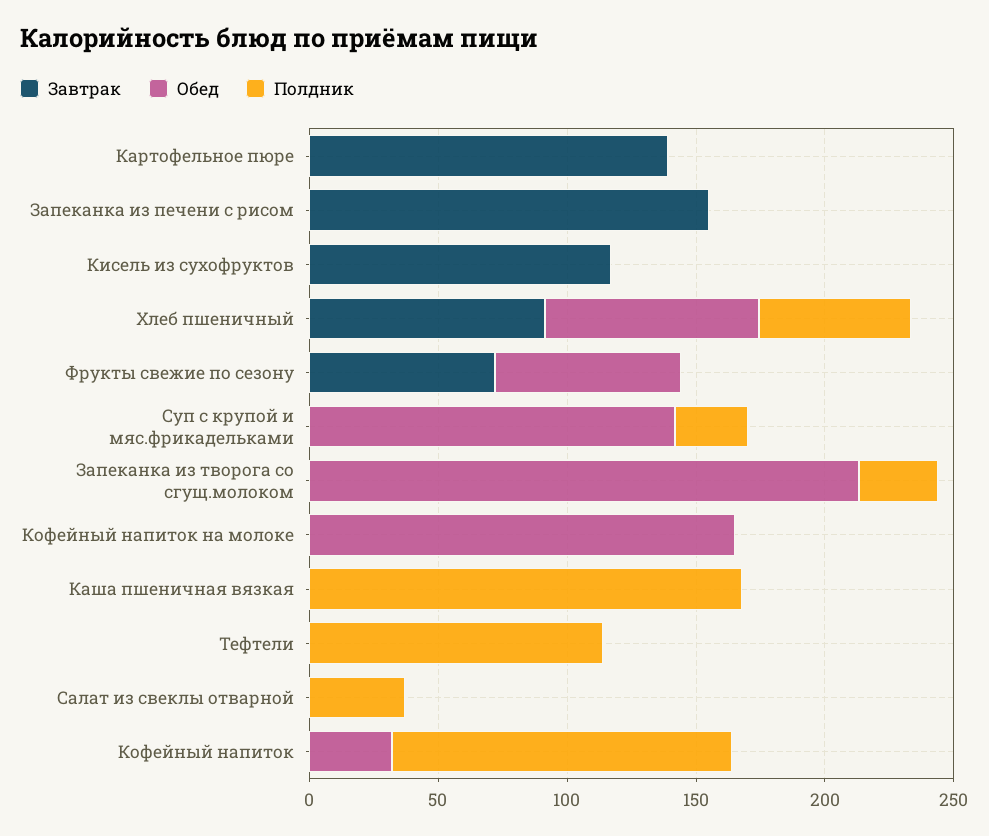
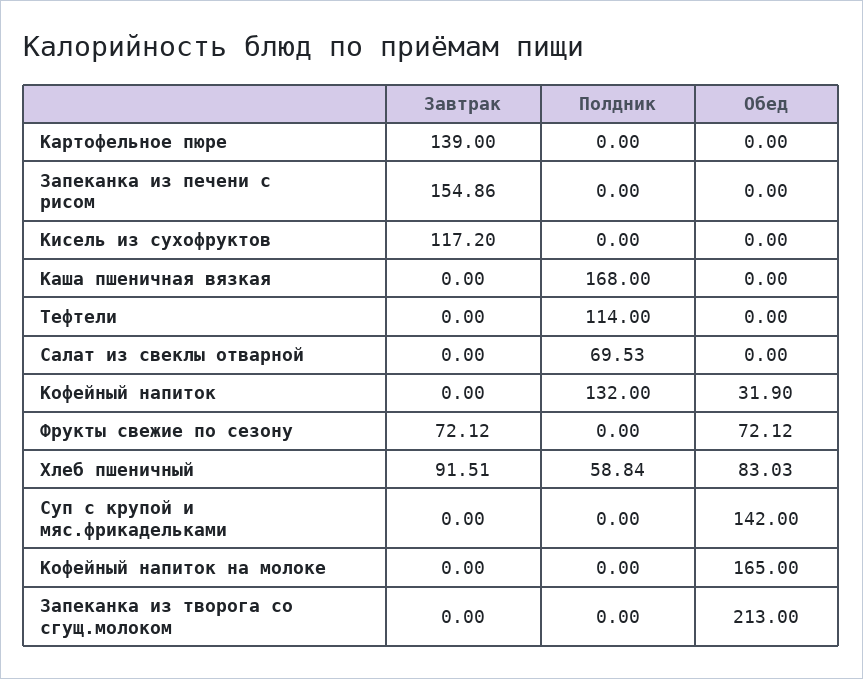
Полдник, Суп с крупой и мяс.фрикадельками: 30 -> 0
Полдник, Запеканка из творога со сгущ.молоком: 30 -> 0
Полдник, Салат из свеклы отварной: 40 -> 69.53

